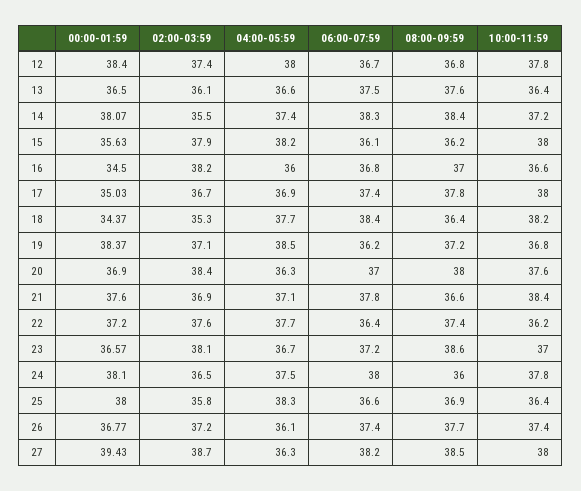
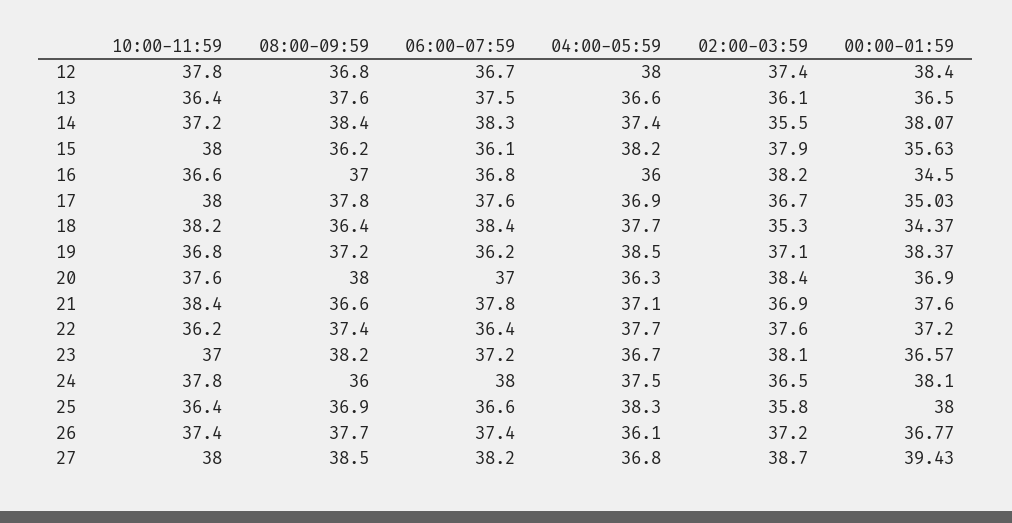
06:00-07:59, 17: 37.4 -> 37.6
08:00-09:59, 23: 38.6 -> 38.2
04:00-05:59, 27: 36.3 -> 36.8

